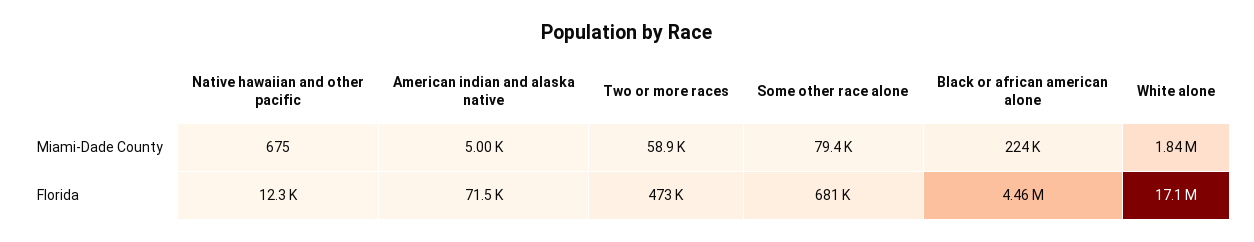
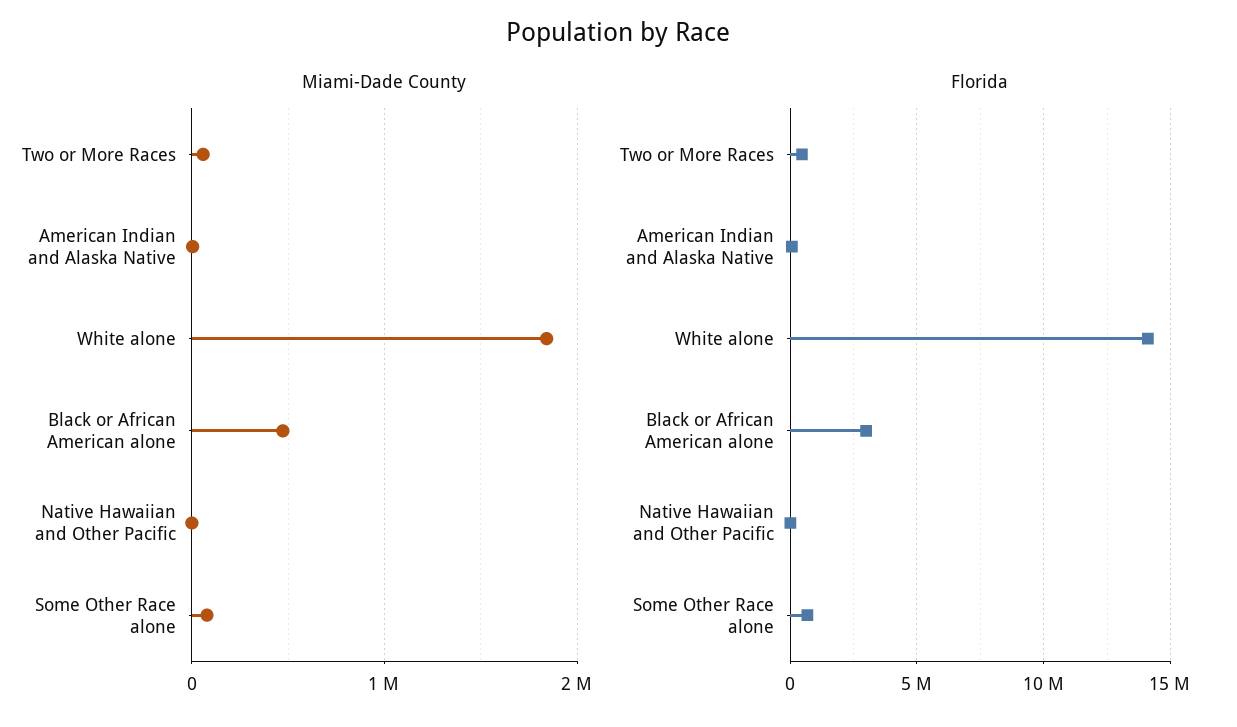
Miami-Dade County, Black or african american alone: 224000 -> 500000
Florida, Black or african american alone: 4460000 -> 3000000
Florida, White alone: 17100000 -> 14000000

